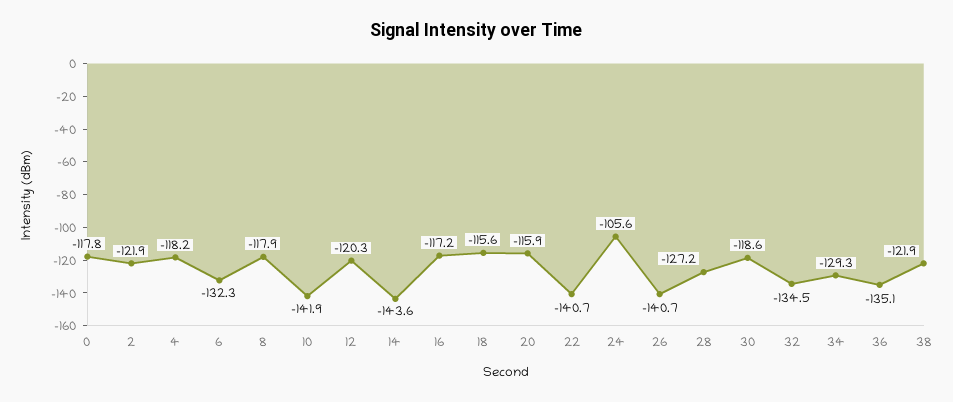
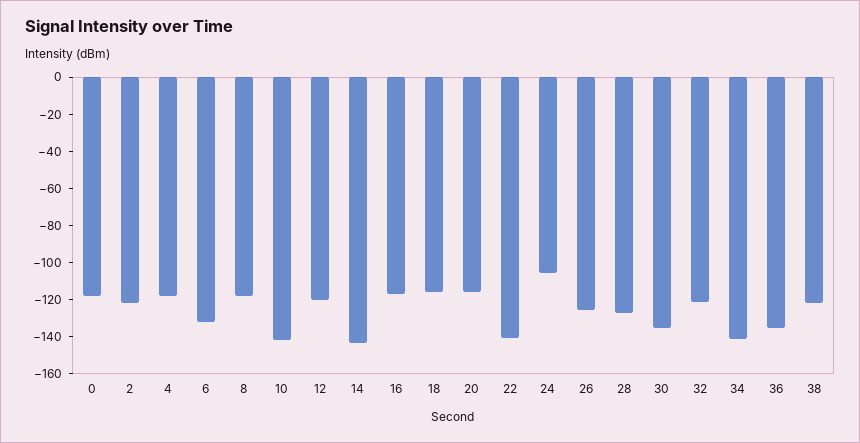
26: -140.7 -> -125
30: -118.6 -> -135
32: -134.5 -> -120
34: -129.3 -> -140

